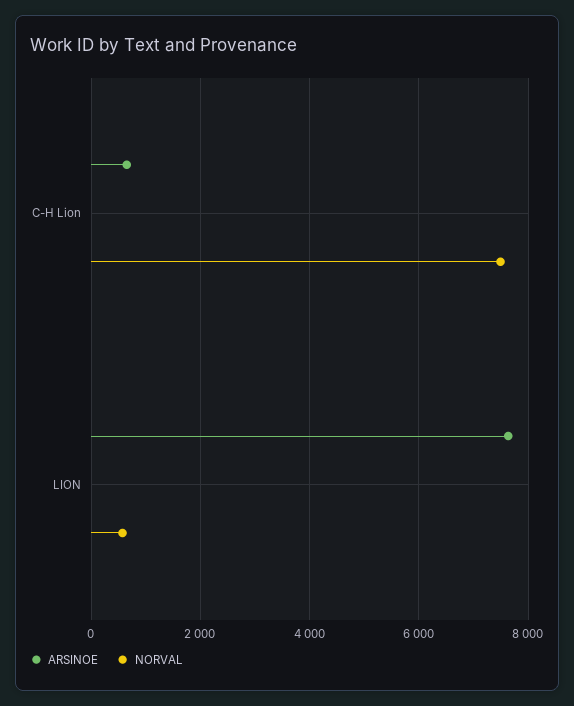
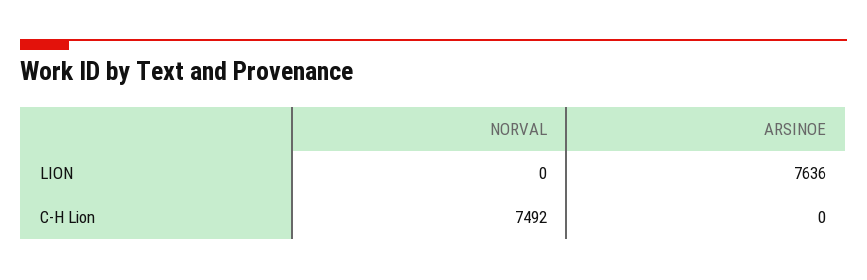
ARSINOE, C-H Lion: 600 -> 0
NORVAL, LION: 600 -> 0

